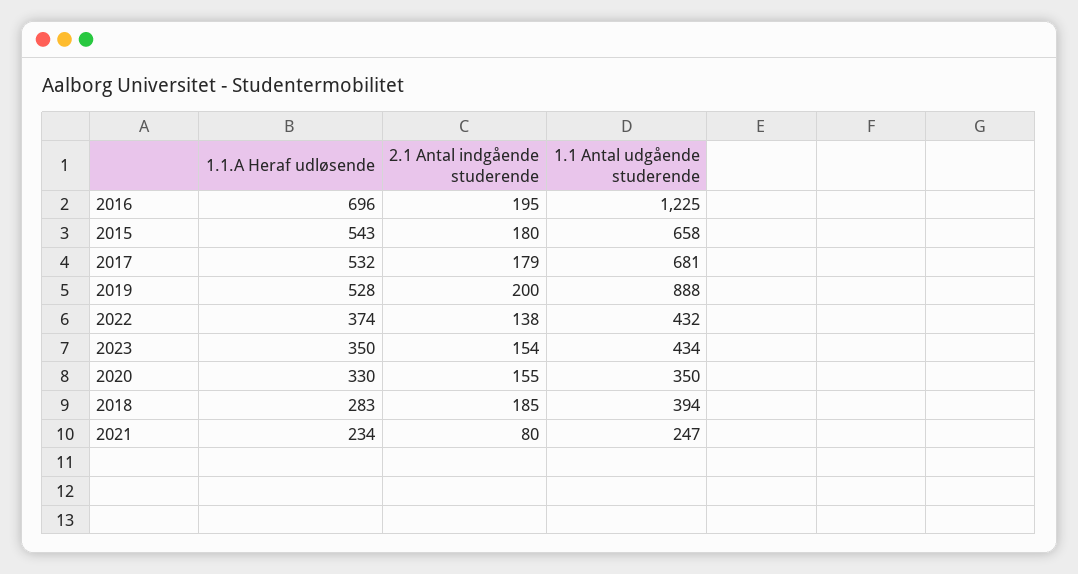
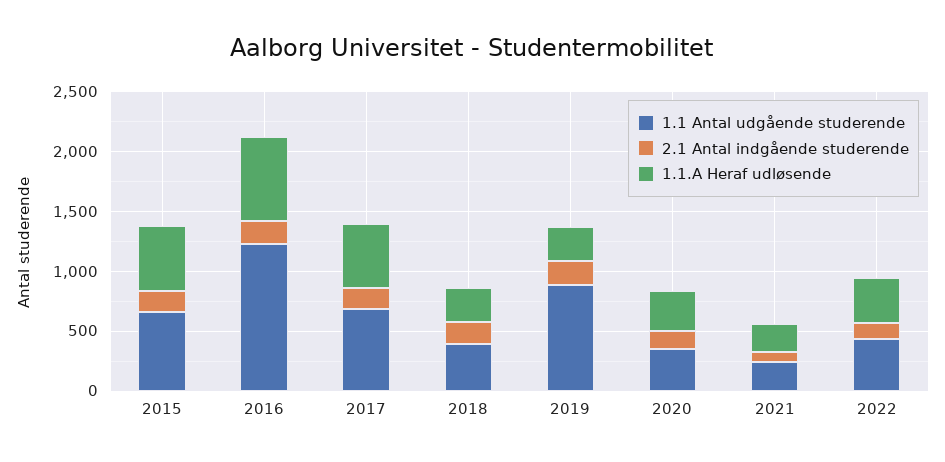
1.1.A Heraf udløsende, 2019: 528 -> 300
1.1.A Heraf udløsende, 2023: 350 -> none
2.1 Antal indgående studerende, 2023: 154 -> none
1.1 Antal udgående studerende, 2023: 434 -> none

